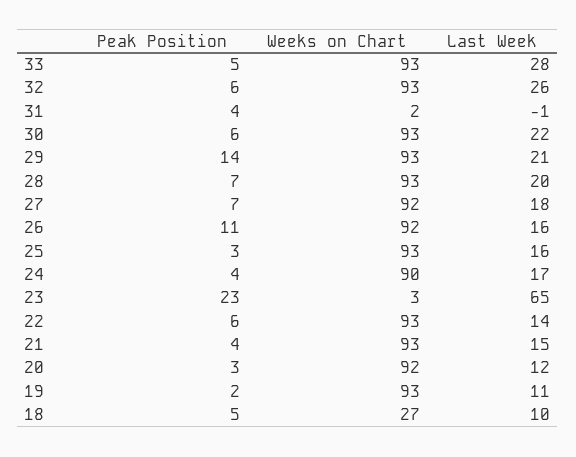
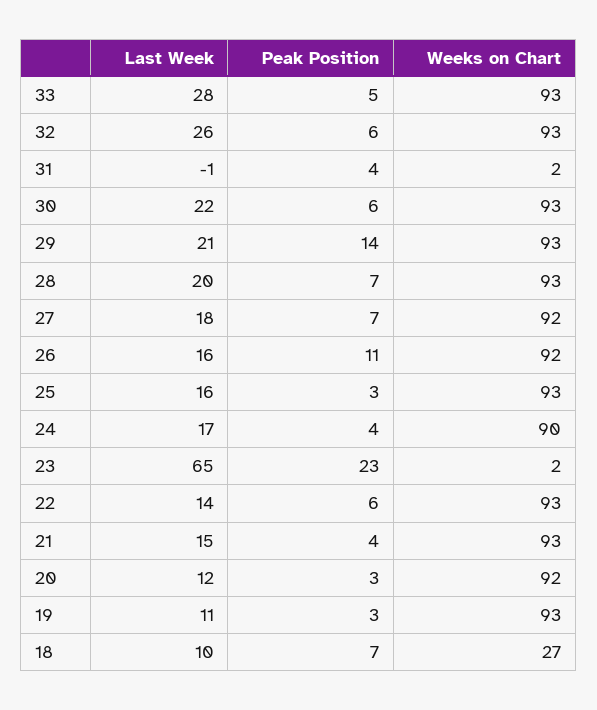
Weeks on Chart, 23: 3 -> 2
Peak Position, 19: 2 -> 3
Peak Position, 18: 5 -> 7

